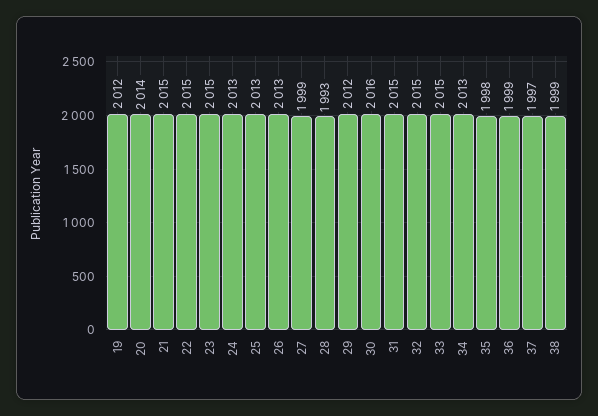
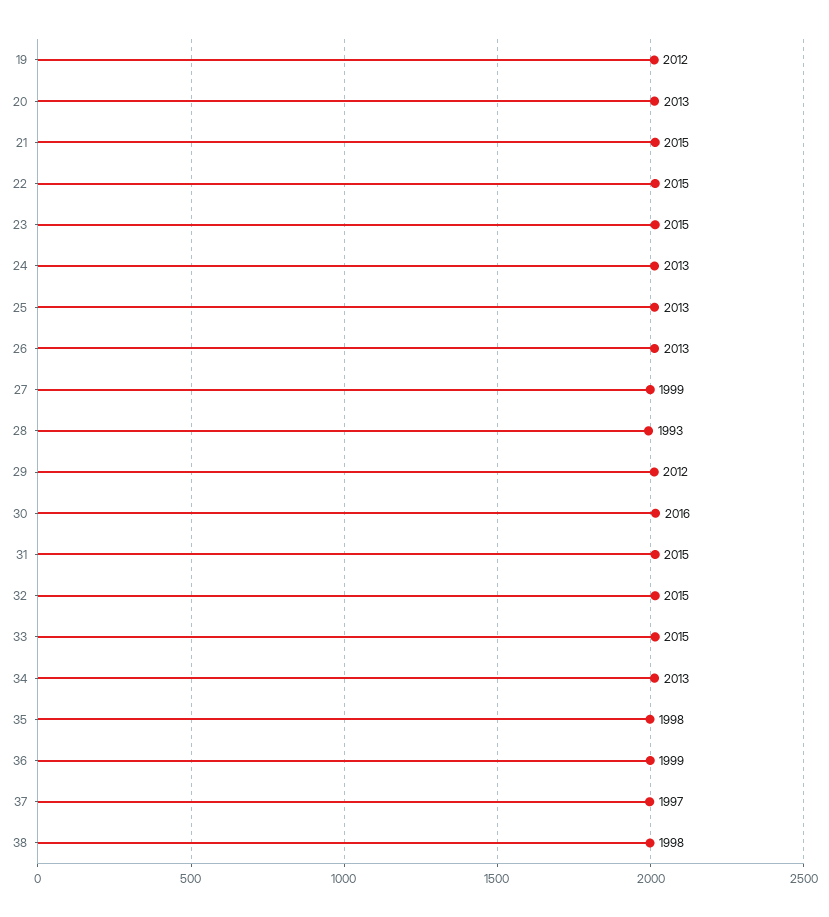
20: 2014 -> 2013
38: 1999 -> 1998

